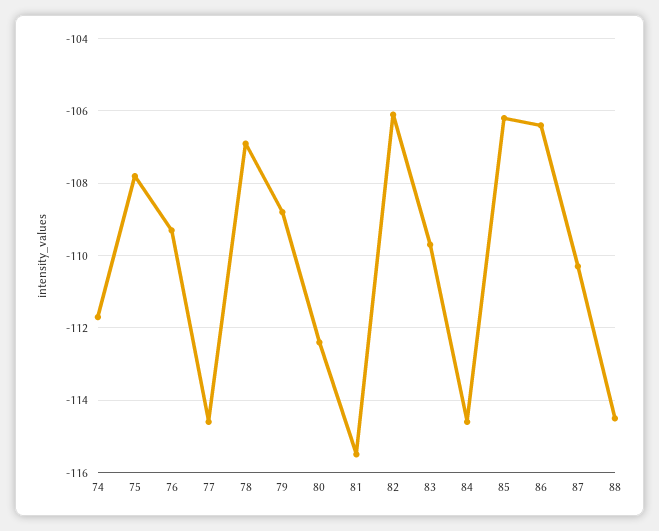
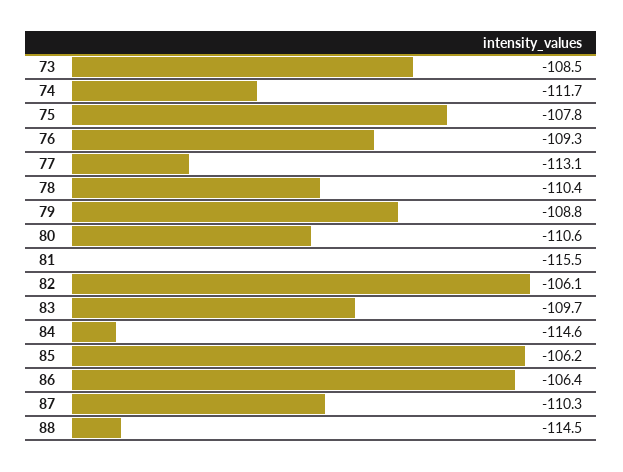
77: -114.5 -> -113.1
78: -107 -> -110.4
80: -112.5 -> -110.6
73: none -> -108.5

